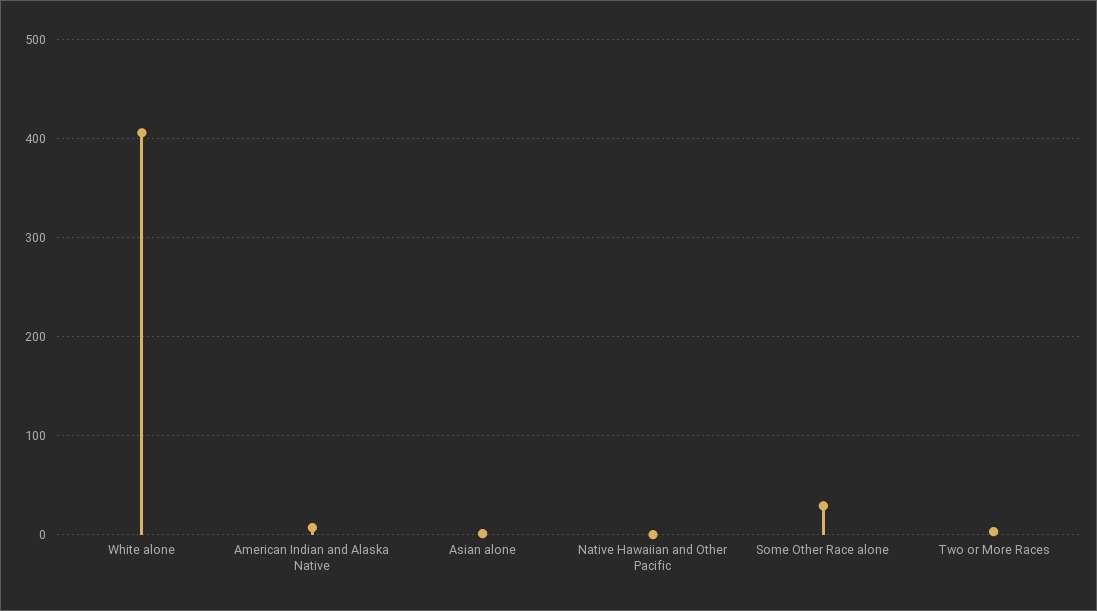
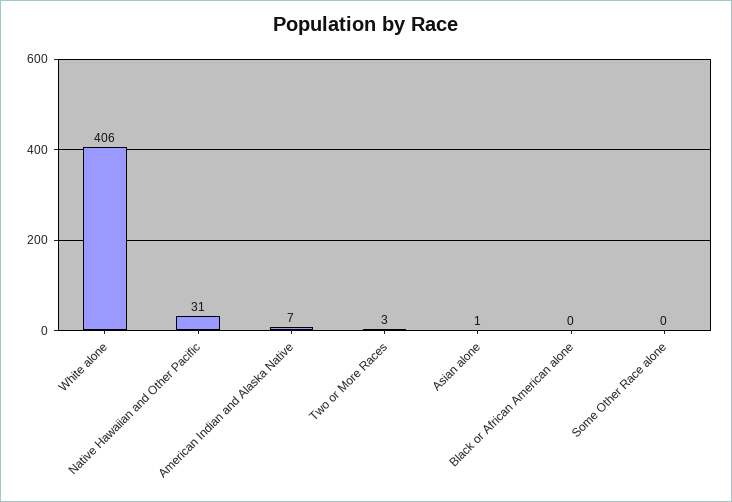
Native Hawaiian and Other Pacific: 0 -> 31
Some Other Race alone: 30 -> 0
Black or African American alone: none -> 0

